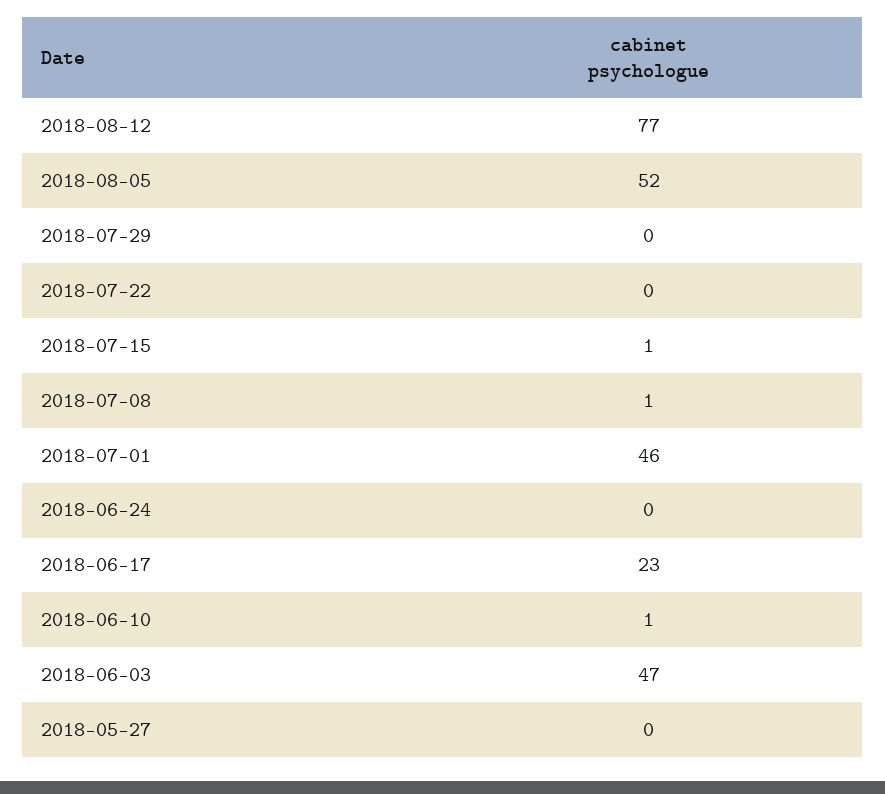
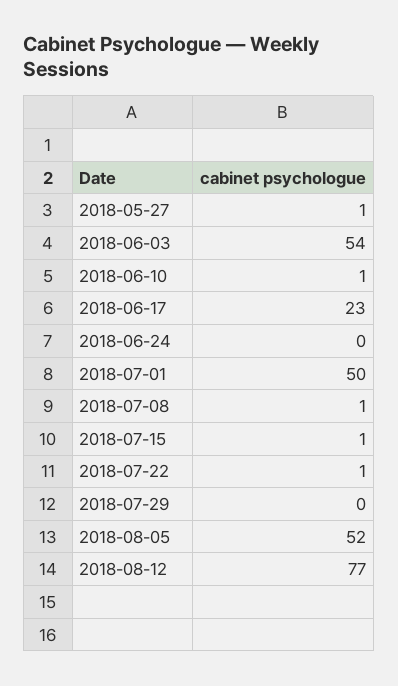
2018-07-22: 0 -> 1
2018-07-01: 46 -> 50
2018-06-03: 47 -> 54
2018-05-27: 0 -> 1

